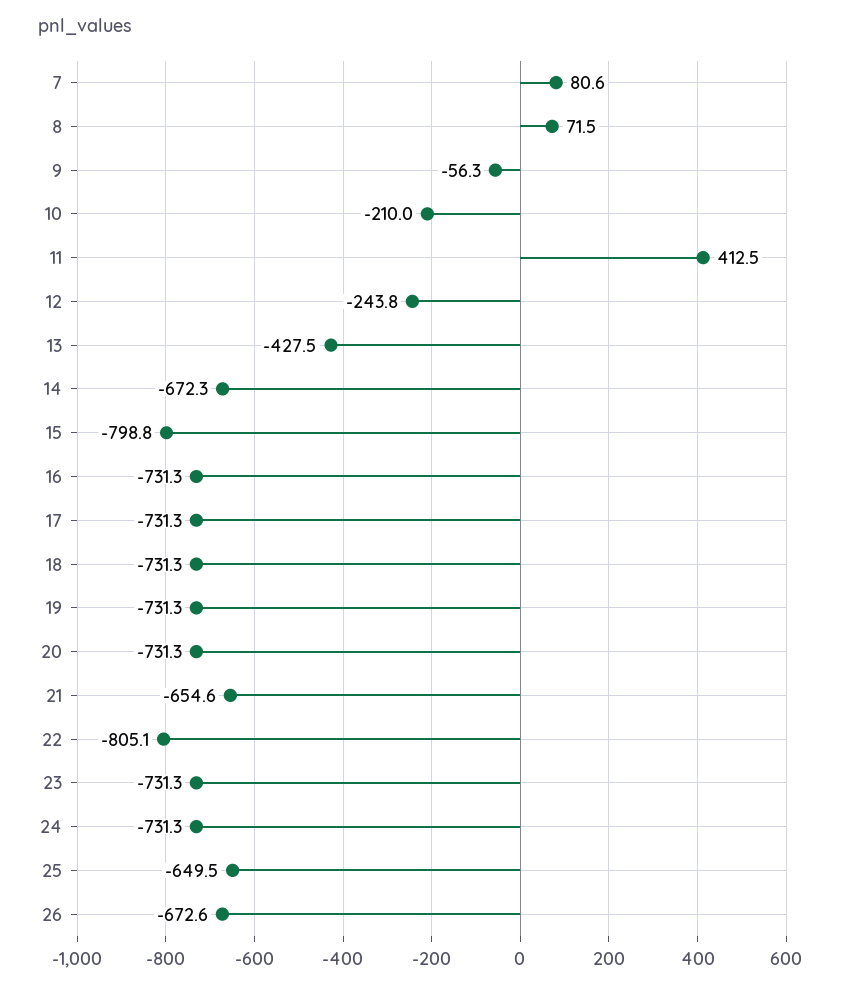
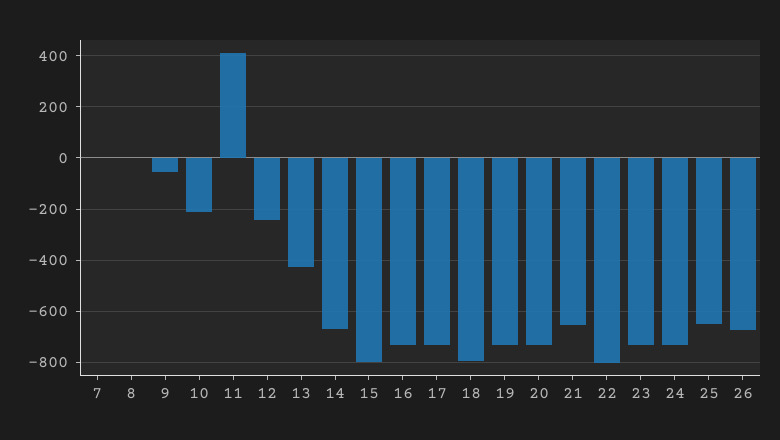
7: 80.6 -> 0
8: 71.5 -> 0
18: -731.3 -> -800

